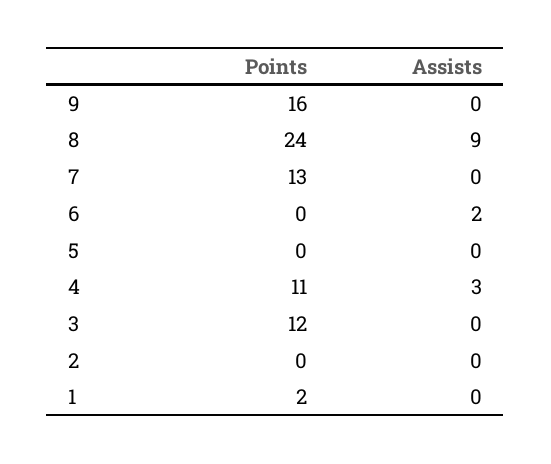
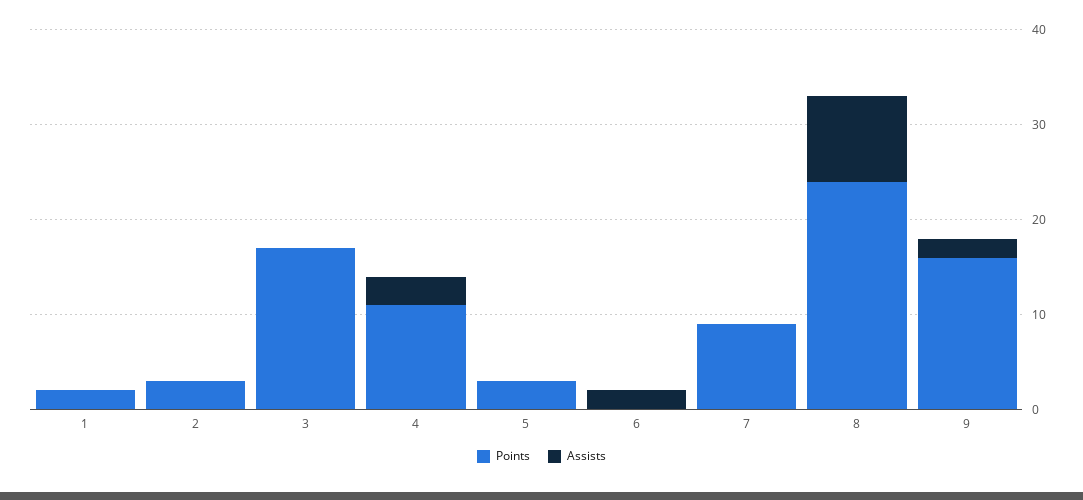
Assists, 9: 0 -> 2
Points, 7: 13 -> 9
Points, 5: 0 -> 3
Points, 3: 12 -> 17
Points, 2: 0 -> 3

